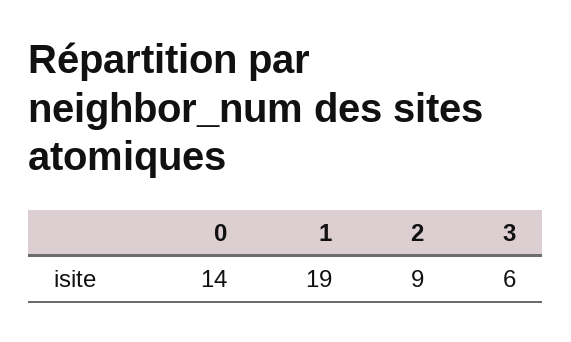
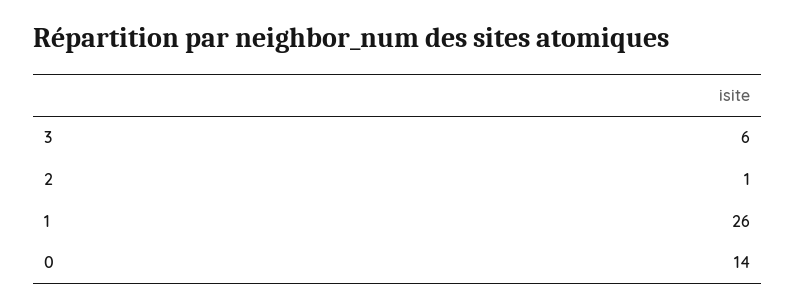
1: 19 -> 26
2: 9 -> 1

